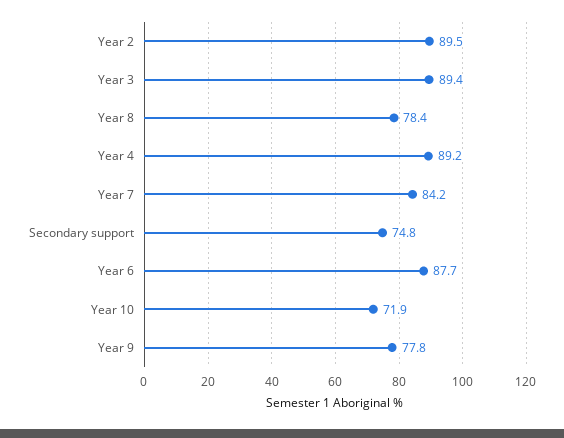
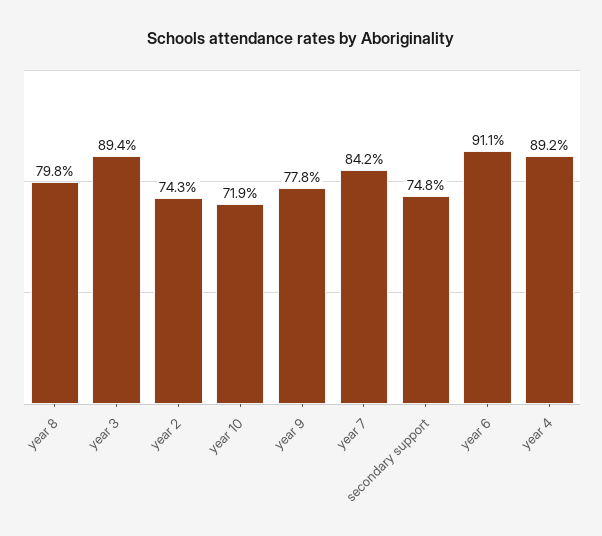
Year 2: 89.5 -> 74.3
Year 8: 78.4 -> 79.8
Year 6: 87.7 -> 91.1

